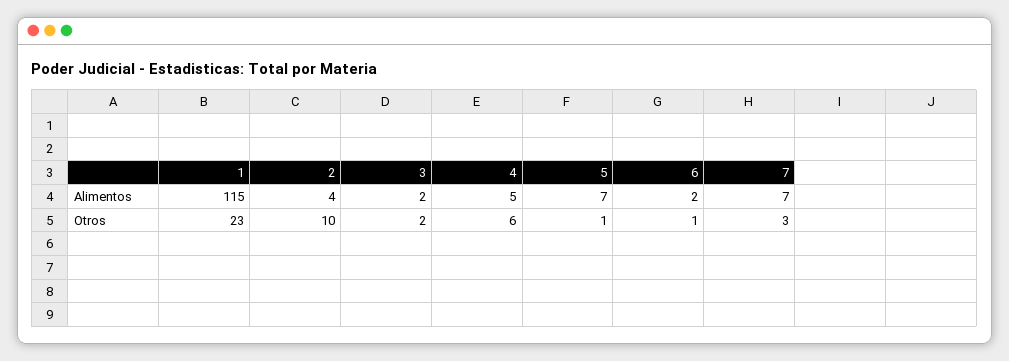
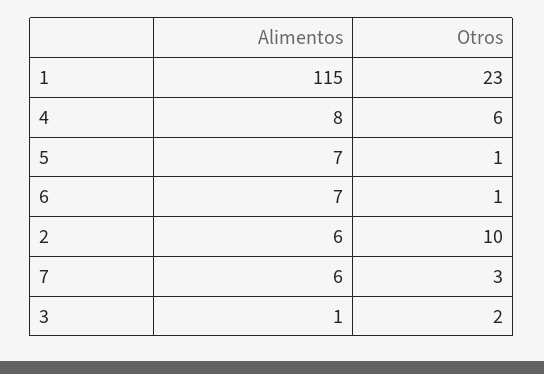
2, Alimentos: 4 -> 6
3, Alimentos: 2 -> 1
4, Alimentos: 5 -> 8
6, Alimentos: 2 -> 7
7, Alimentos: 7 -> 6

